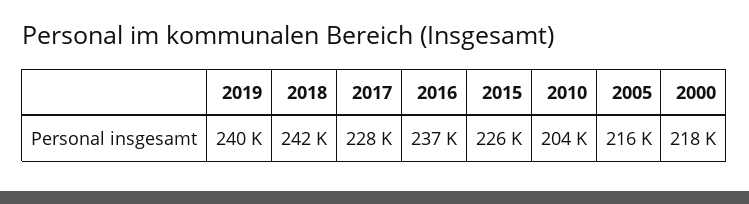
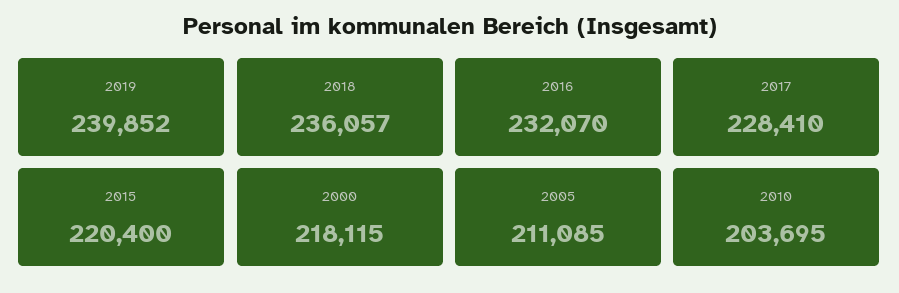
2018: 242000 -> 236057
2016: 237000 -> 232070
2015: 226000 -> 220400
2005: 216000 -> 211085

